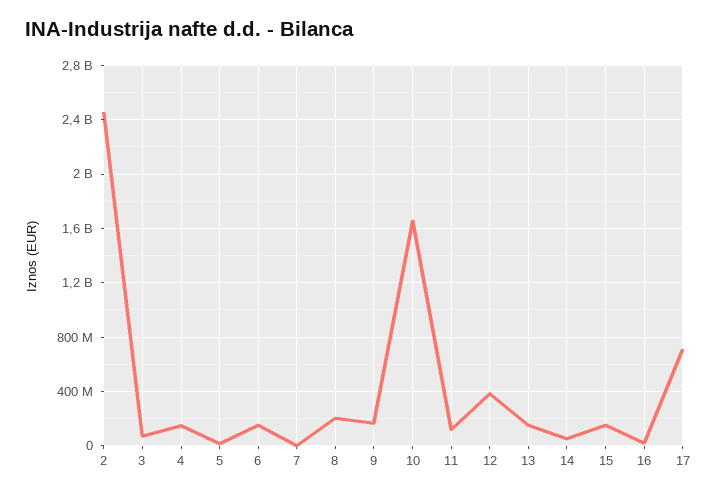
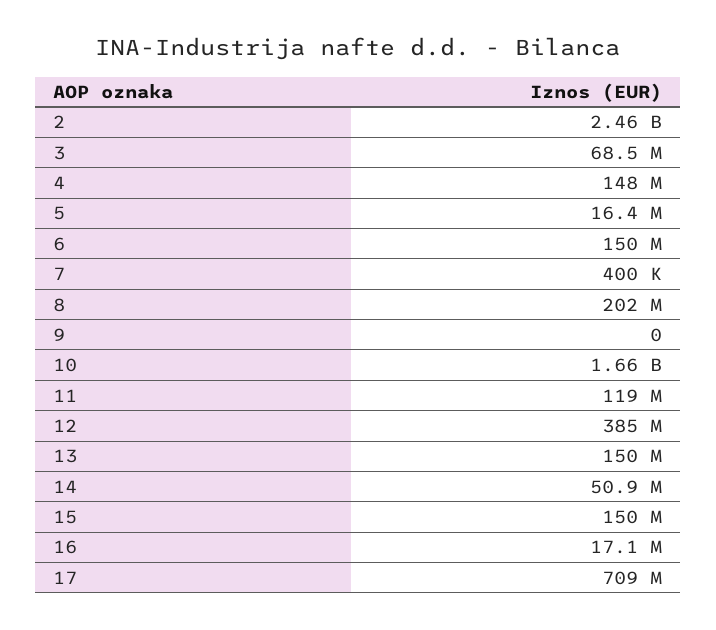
9: 150000000 -> 0

